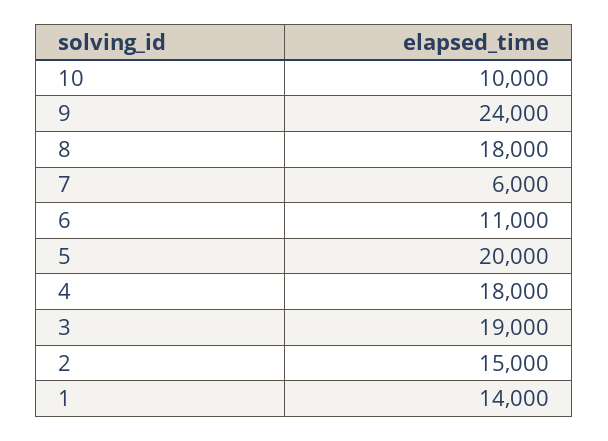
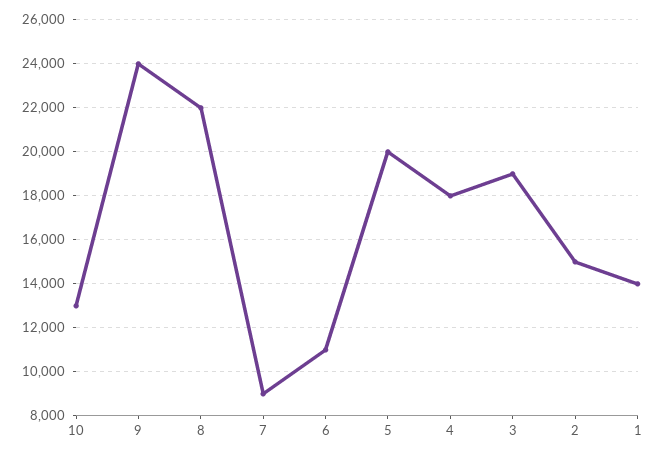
10: 10000 -> 13000
8: 18000 -> 22000
7: 6000 -> 9000

